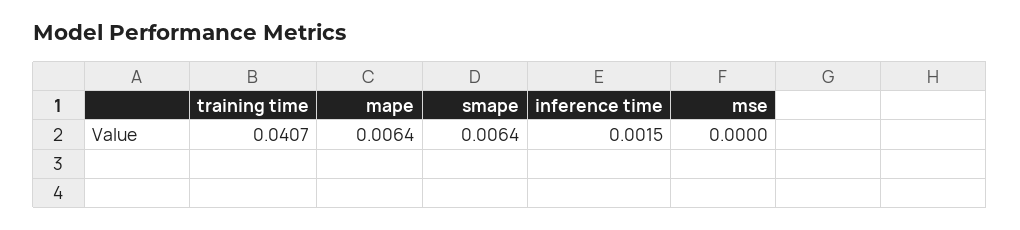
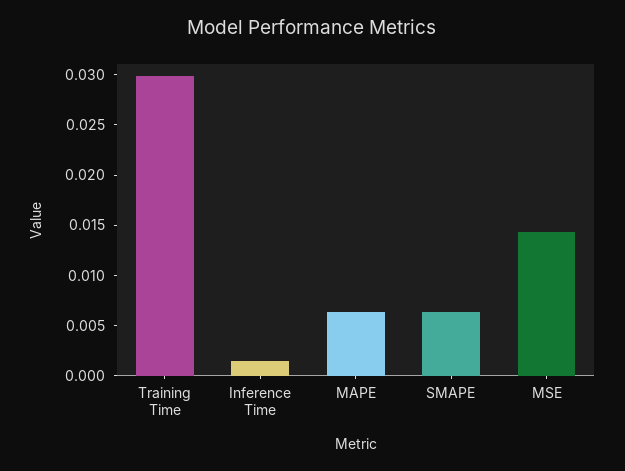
training time: 0.0407 -> 0.03
mse: 0 -> 0.014

